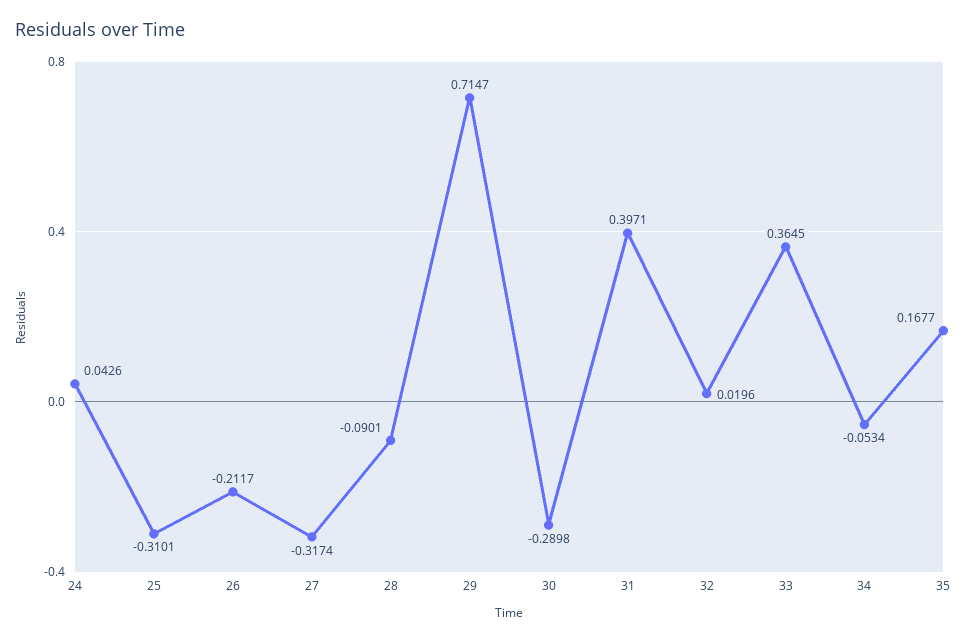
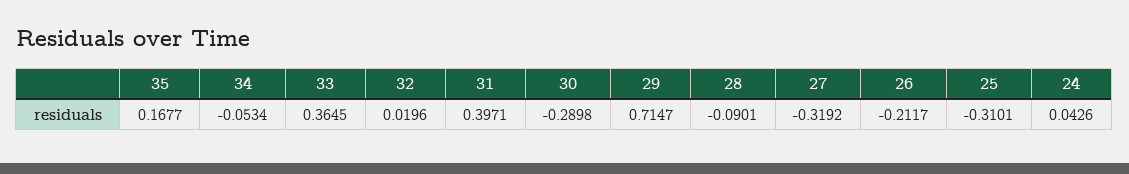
27: -0.3174 -> -0.3192

